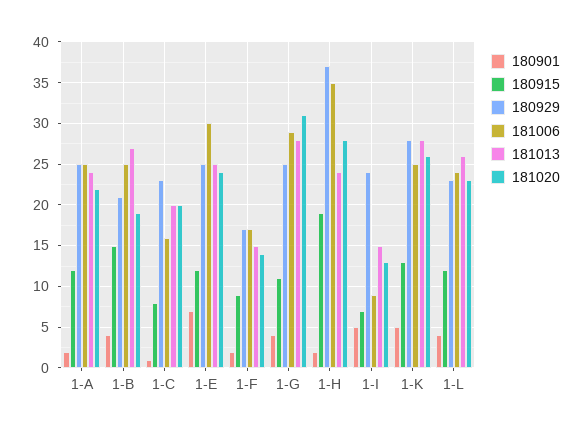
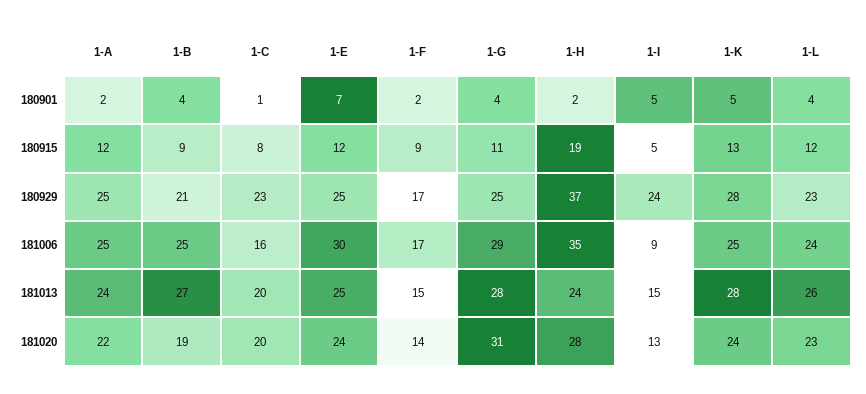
180915, 1-B: 15 -> 9
180915, 1-I: 7 -> 5
181020, 1-K: 26 -> 24

